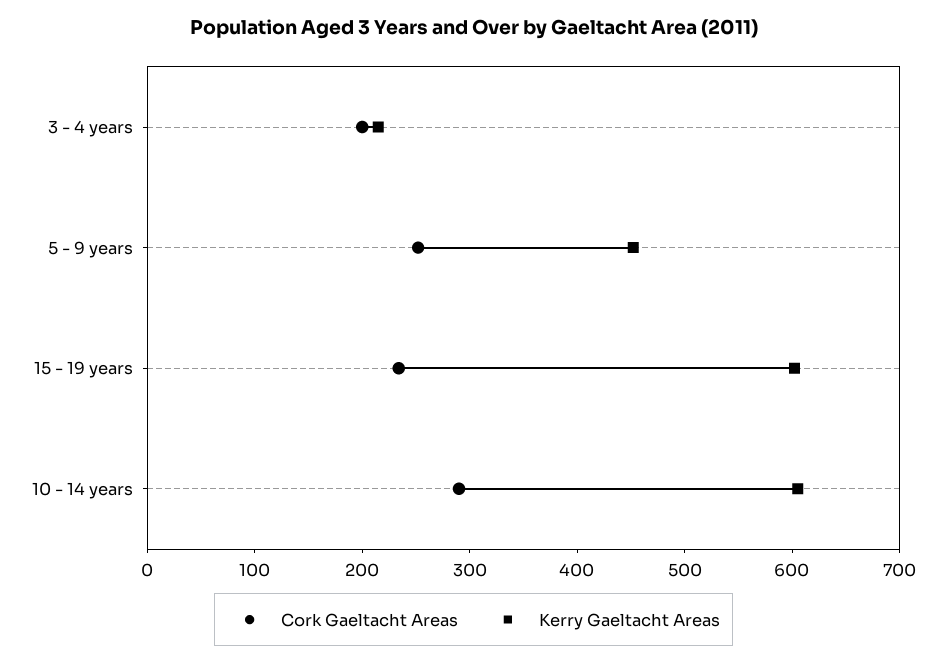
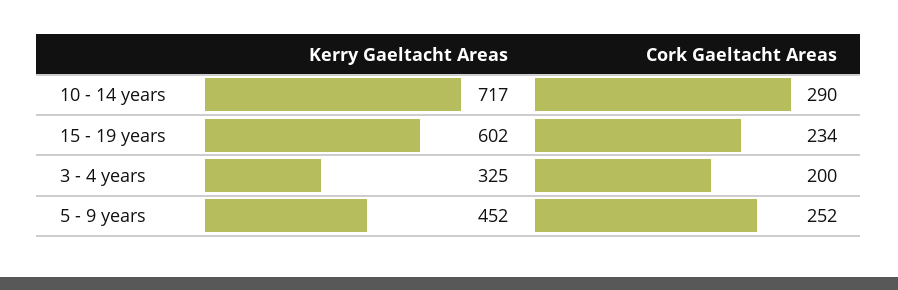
Kerry Gaeltacht Areas, 3 - 4 years: 220 -> 325
Kerry Gaeltacht Areas, 10 - 14 years: 600 -> 717

